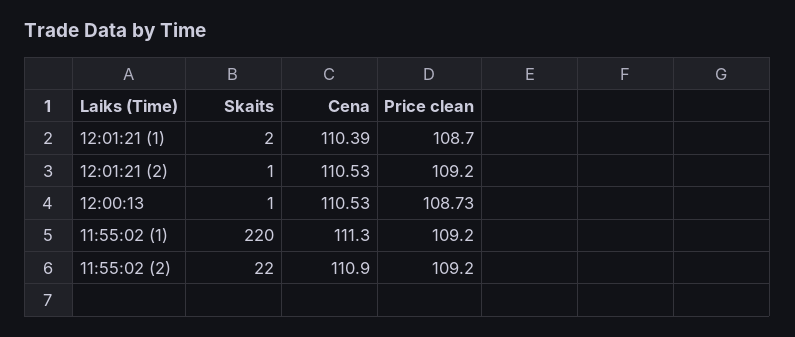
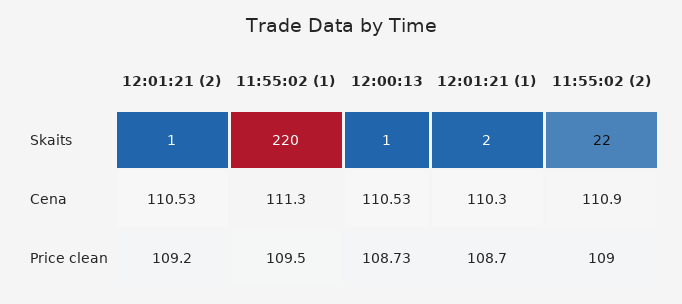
Cena, 12:01:21 (1): 110.39 -> 110.3
Price clean, 11:55:02 (1): 109.2 -> 109.5
Price clean, 11:55:02 (2): 109.2 -> 109

